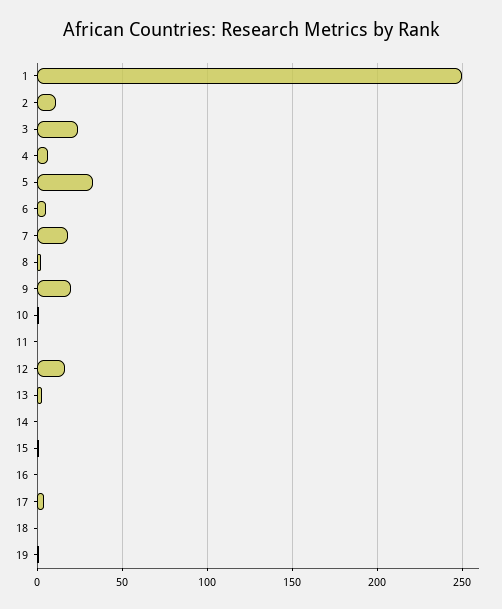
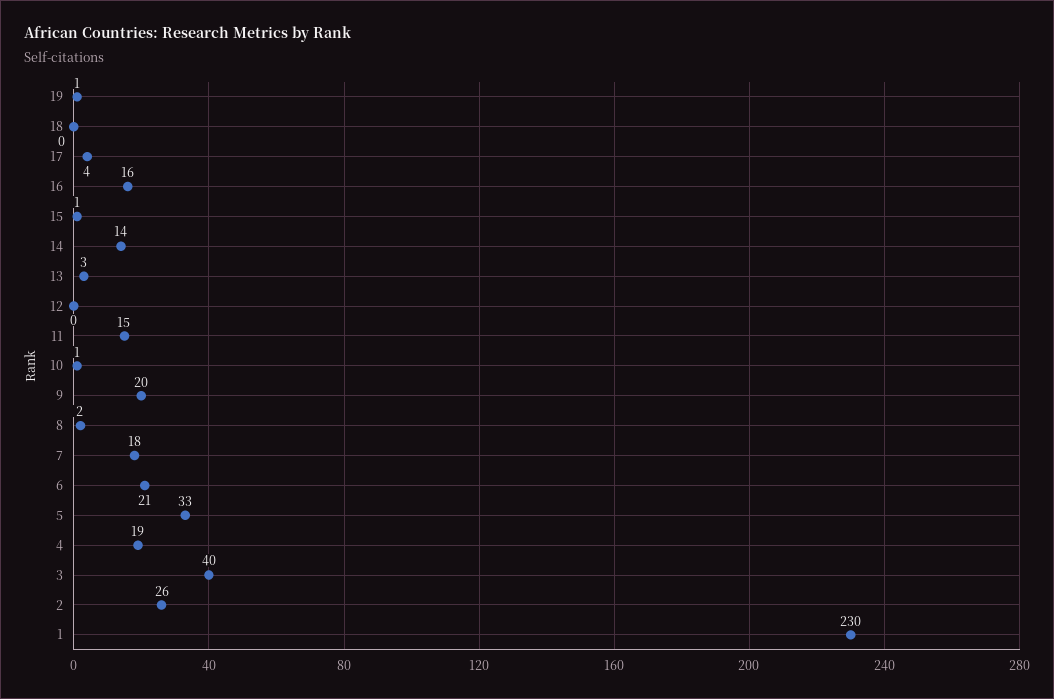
1: 250 -> 230
2: 10 -> 26
3: 25 -> 40
4: 5 -> 19
6: 5 -> 21
11: 0 -> 15
12: 15 -> 0
14: 0 -> 14
16: 0 -> 16

